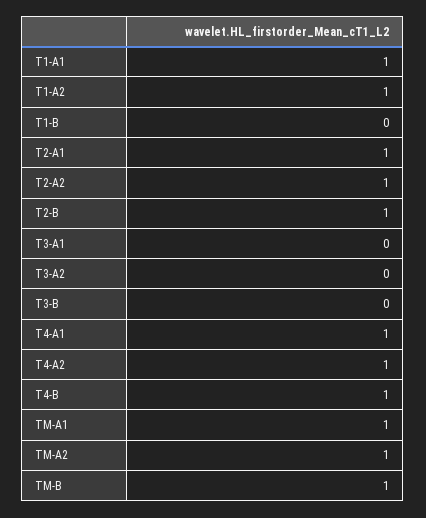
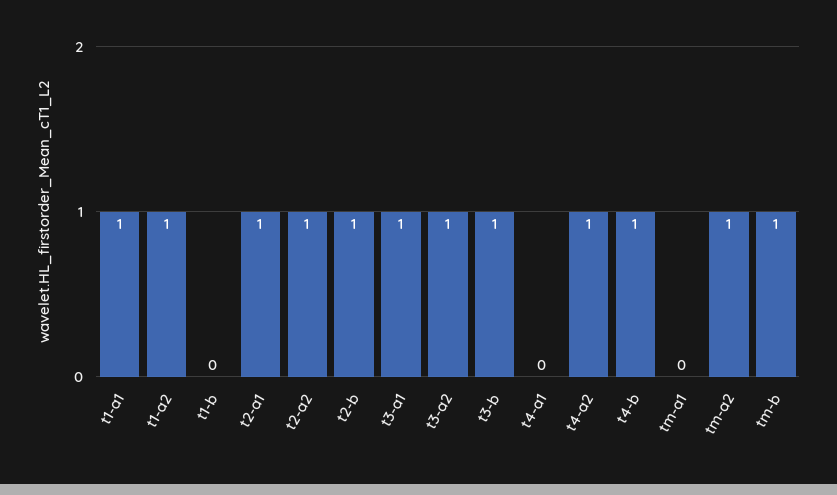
T3-A1: 0 -> 1
T3-A2: 0 -> 1
T3-B: 0 -> 1
T4-A1: 1 -> 0
TM-A1: 1 -> 0

